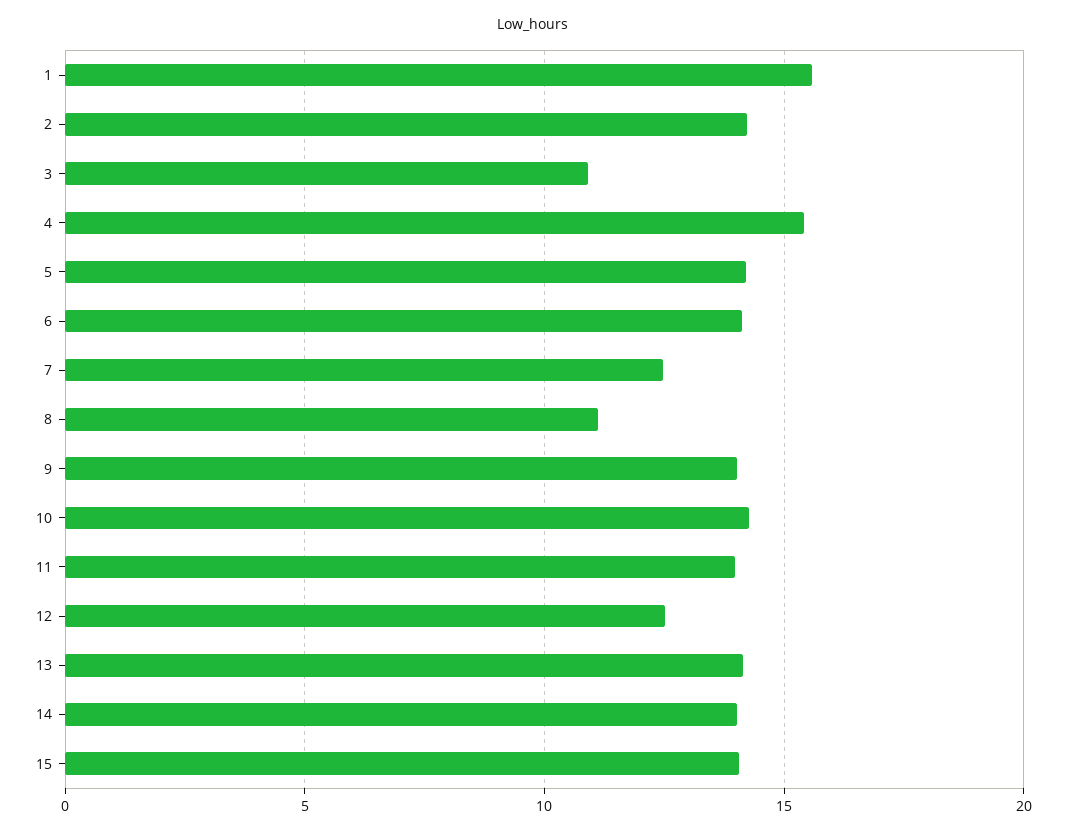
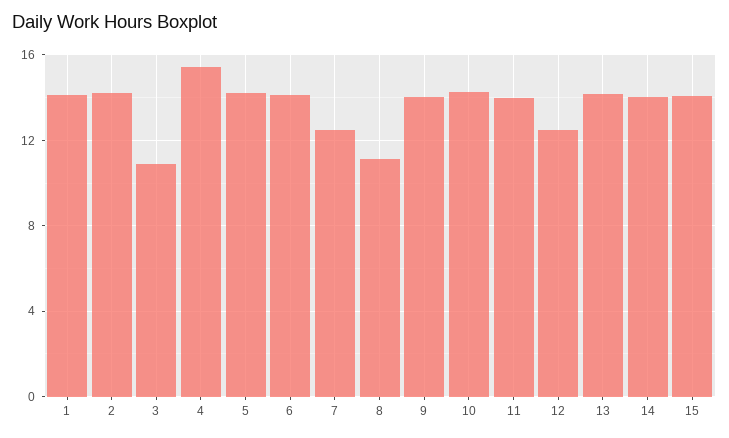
1: 15.5 -> 14

